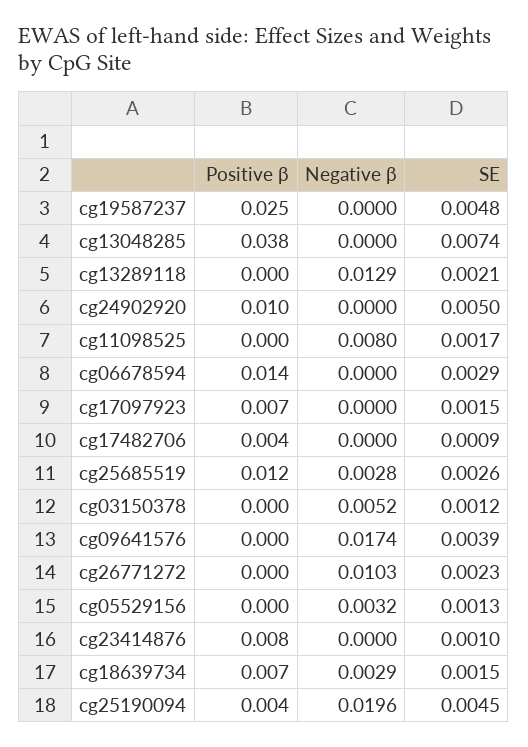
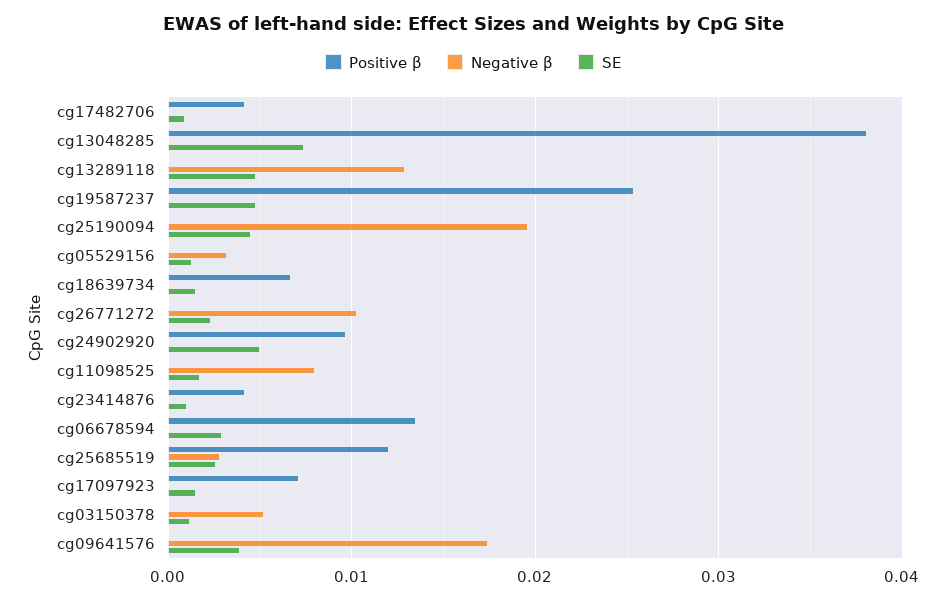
SE, cg13289118: 0.0021 -> 0.005
Positive β, cg23414876: 0.008 -> 0.004
Negative β, cg18639734: 0.0029 -> 0
Positive β, cg25190094: 0.004 -> 0

